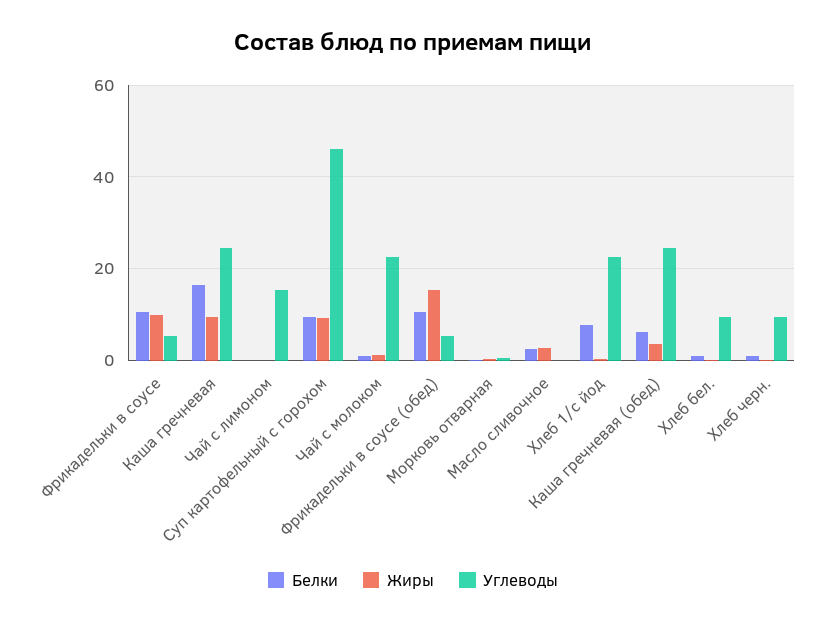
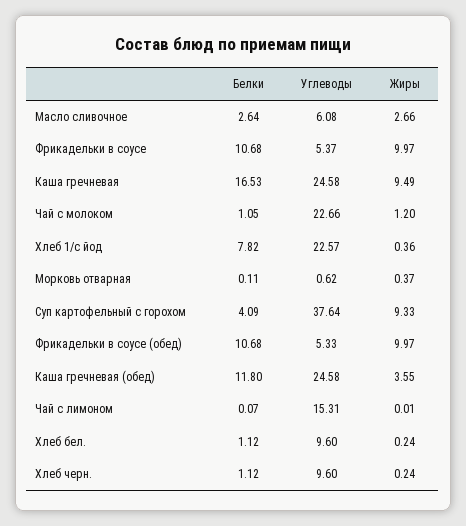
Белки, Суп картофельный с горохом: 10 -> 4.09
Углеводы, Суп картофельный с горохом: 46 -> 37.64
Жиры, Фрикадельки в соусе (обед): 16 -> 9.97
Углеводы, Масло сливочное: 0 -> 6.08
Белки, Каша гречневая (обед): 6 -> 11.8

